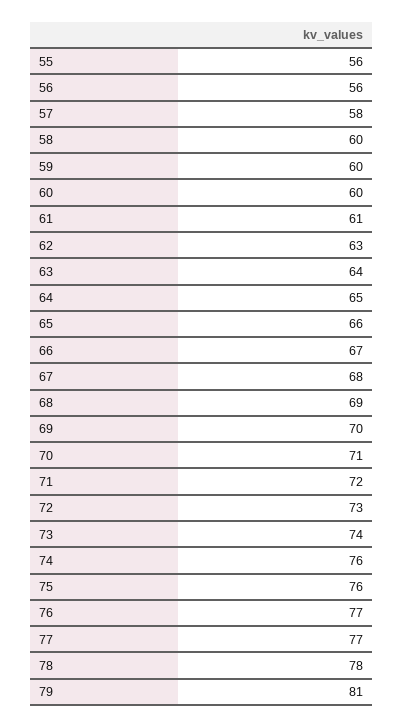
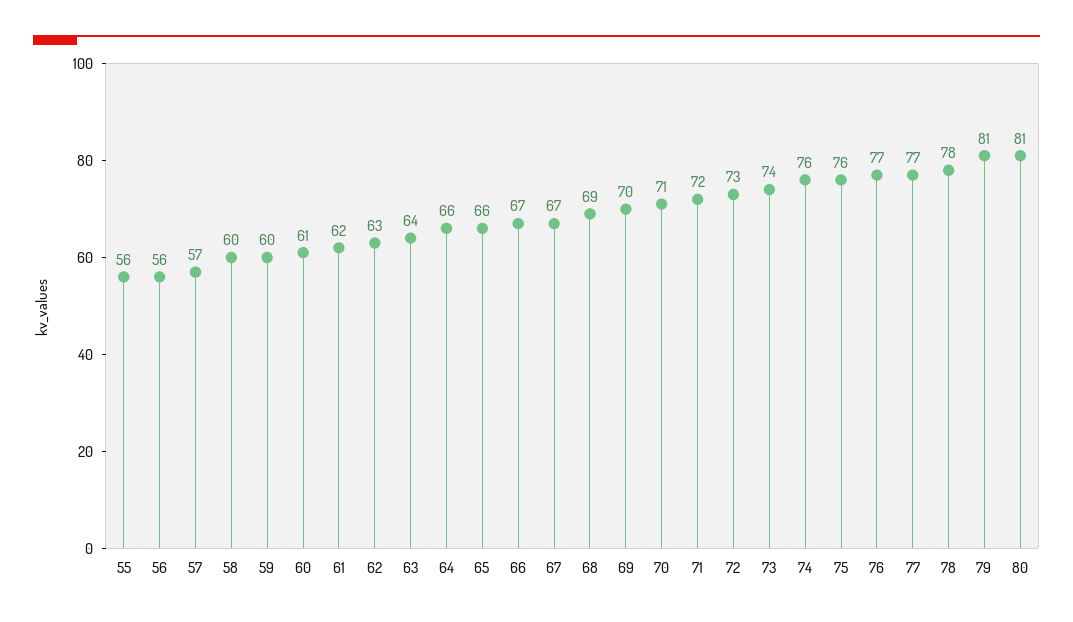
57: 58 -> 57
60: 60 -> 61
61: 61 -> 62
64: 65 -> 66
67: 68 -> 67
80: none -> 81

